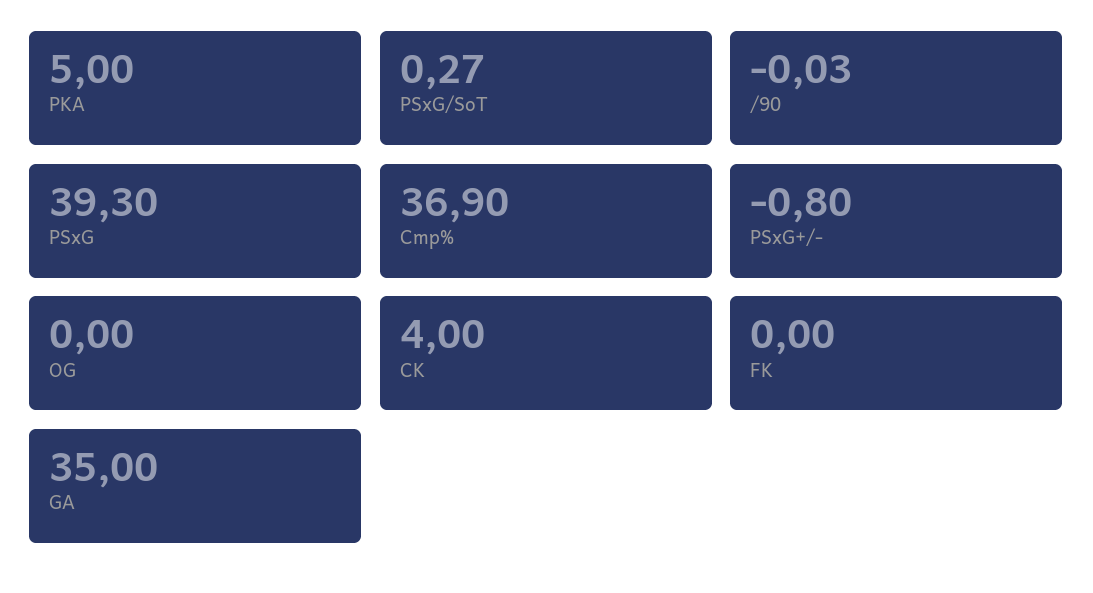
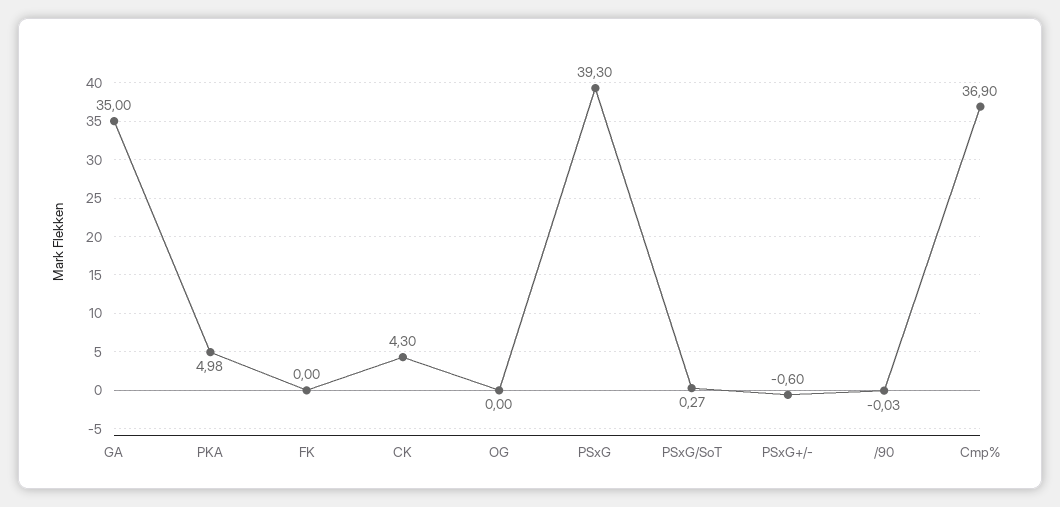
PKA: 5 -> 4.98
PSxG+/-: -0.8 -> -0.6
CK: 4 -> 4.3

